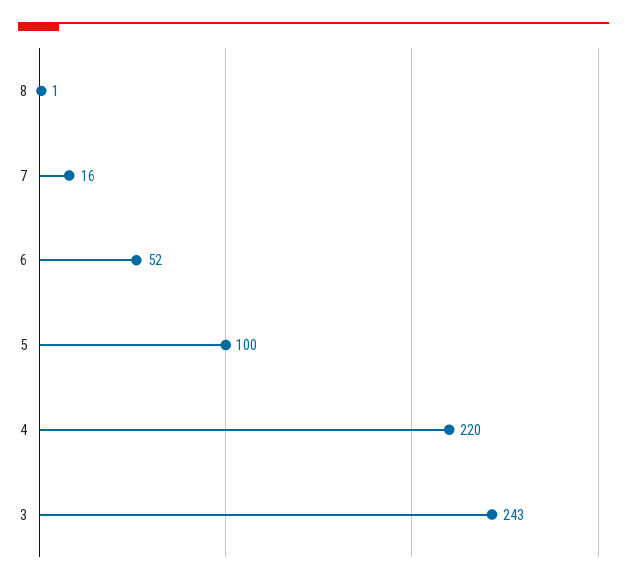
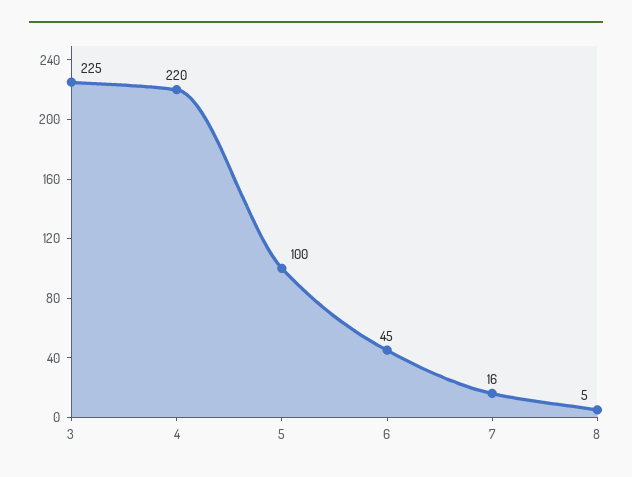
8: 1 -> 5
6: 52 -> 45
3: 243 -> 225

